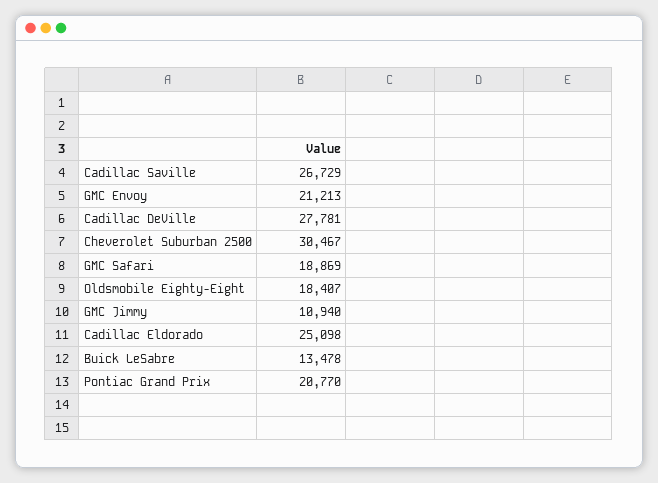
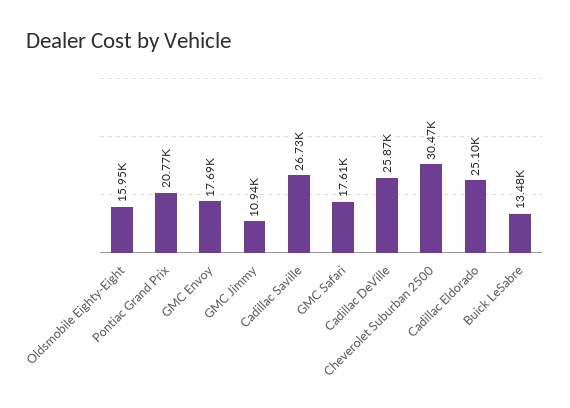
GMC Envoy: 21213 -> 17690
Cadillac DeVille: 27781 -> 25870
GMC Safari: 18869 -> 17610
Oldsmobile Eighty-Eight: 18407 -> 15950

